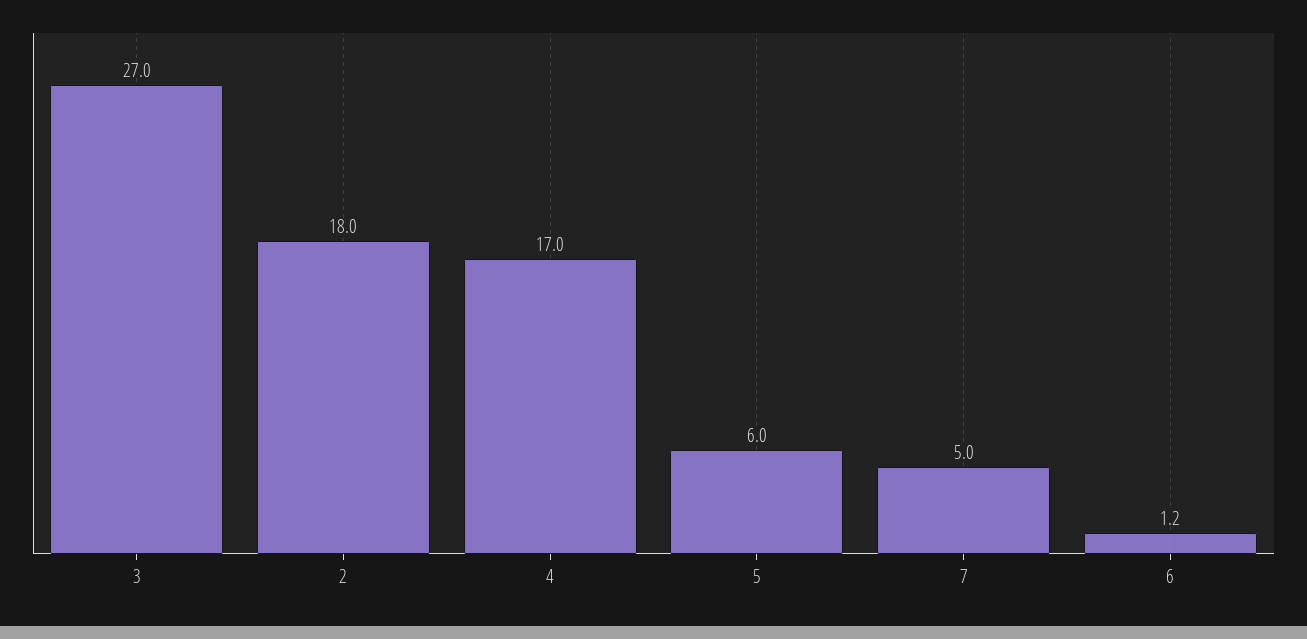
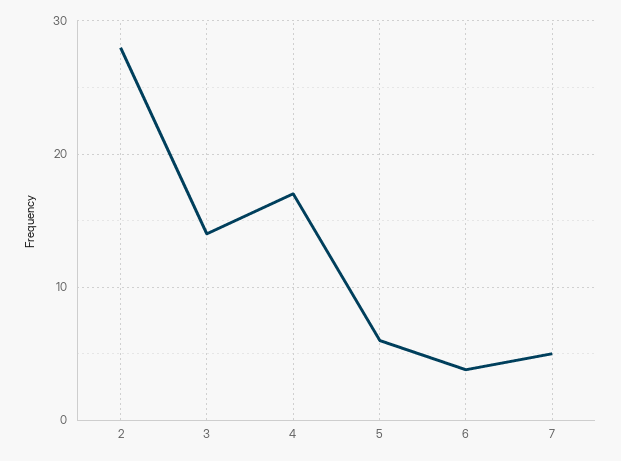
3: 27 -> 14
2: 18 -> 28
6: 1.2 -> 4

